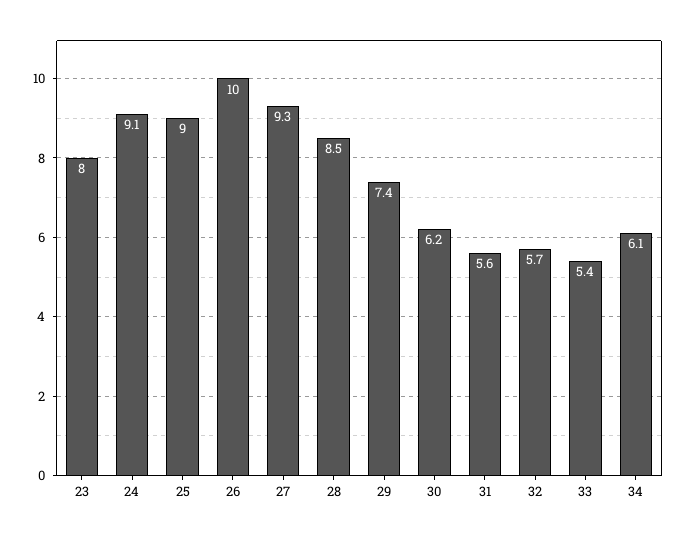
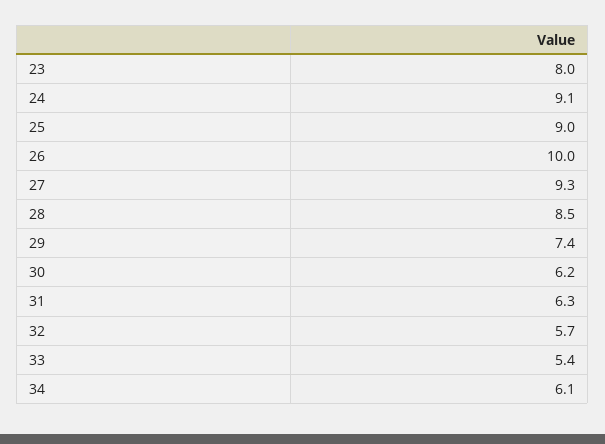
31: 5.6 -> 6.3

